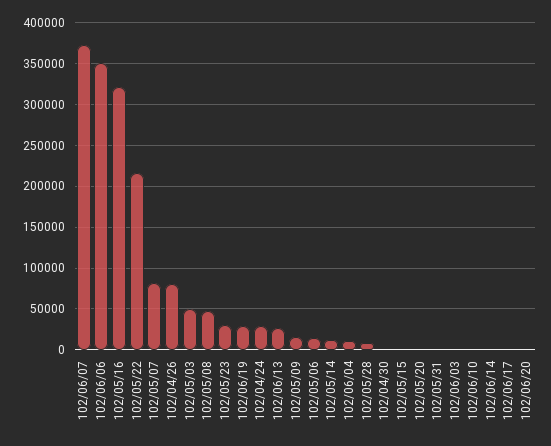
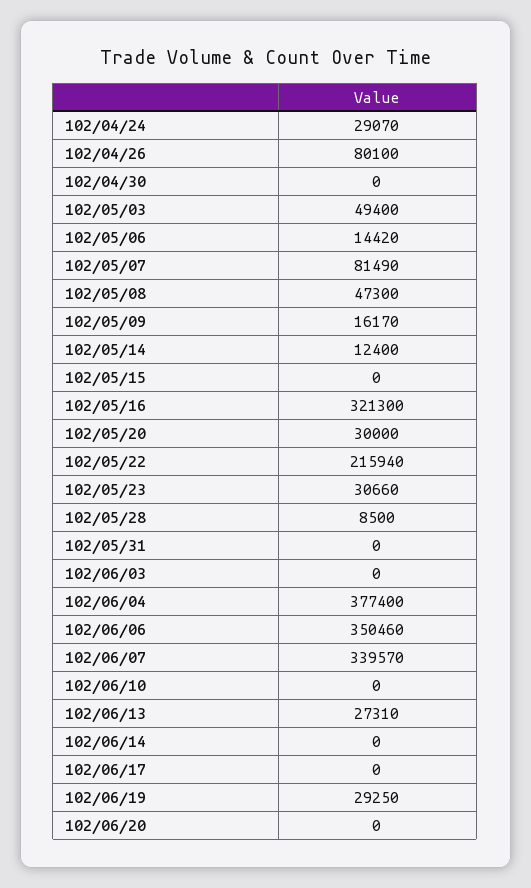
102/06/07: 370000 -> 339570
102/06/04: 10000 -> 377400
102/05/20: 0 -> 30000

